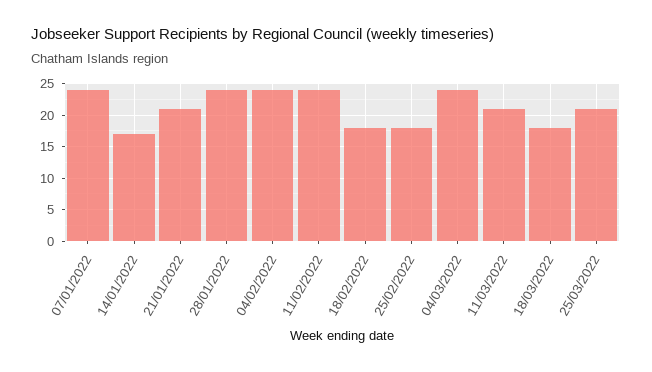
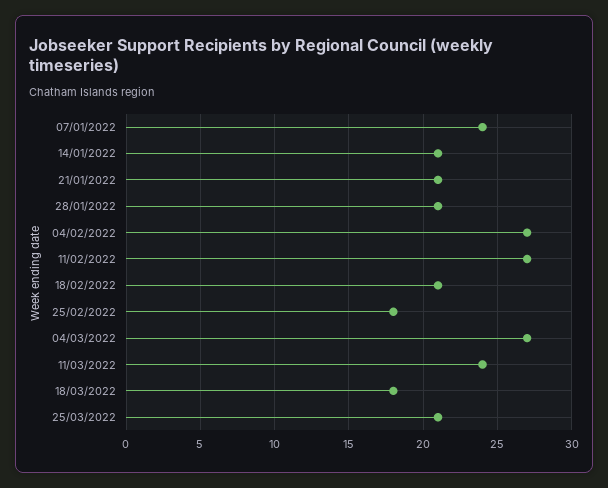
14/01/2022: 17 -> 21
28/01/2022: 24 -> 21
04/02/2022: 24 -> 27
11/02/2022: 24 -> 27
18/02/2022: 18 -> 21
04/03/2022: 24 -> 27
11/03/2022: 21 -> 24

